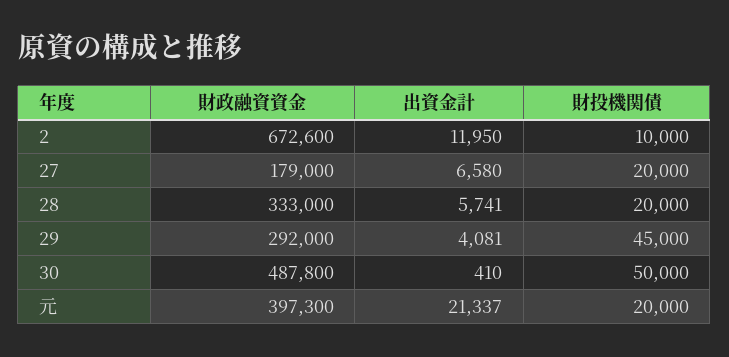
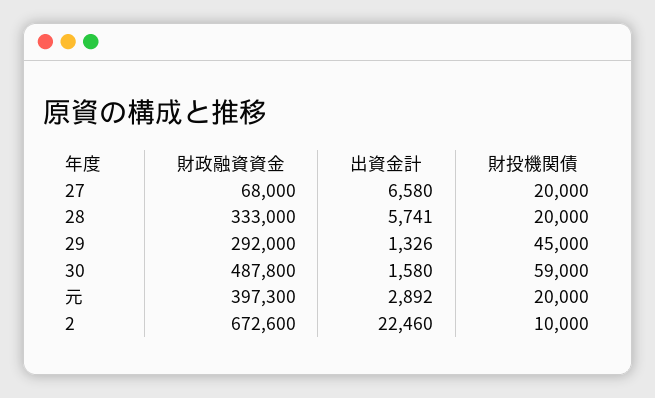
出資金計, 2: 11950 -> 22460
財政融資資金, 27: 179000 -> 68000
出資金計, 29: 4081 -> 1326
出資金計, 30: 410 -> 1580
財投機関債, 30: 50000 -> 59000
出資金計, 元: 21337 -> 2892

